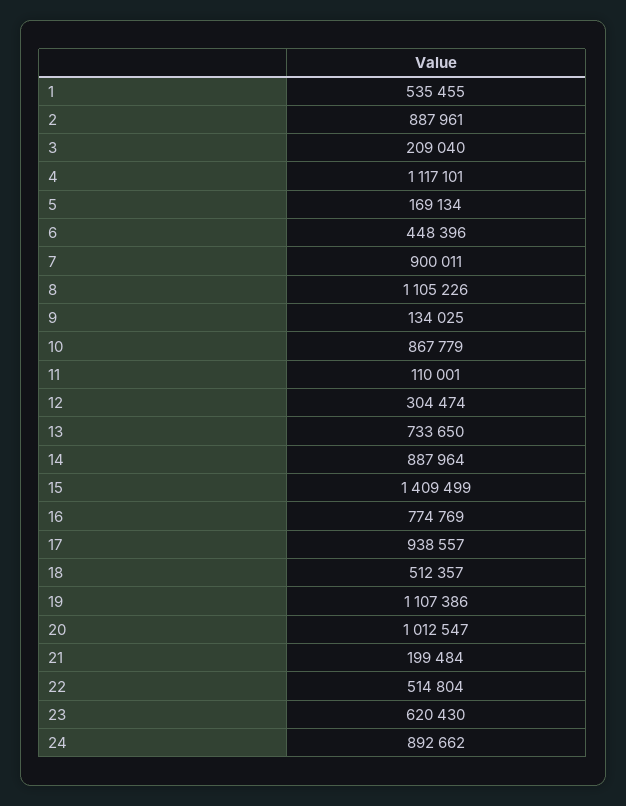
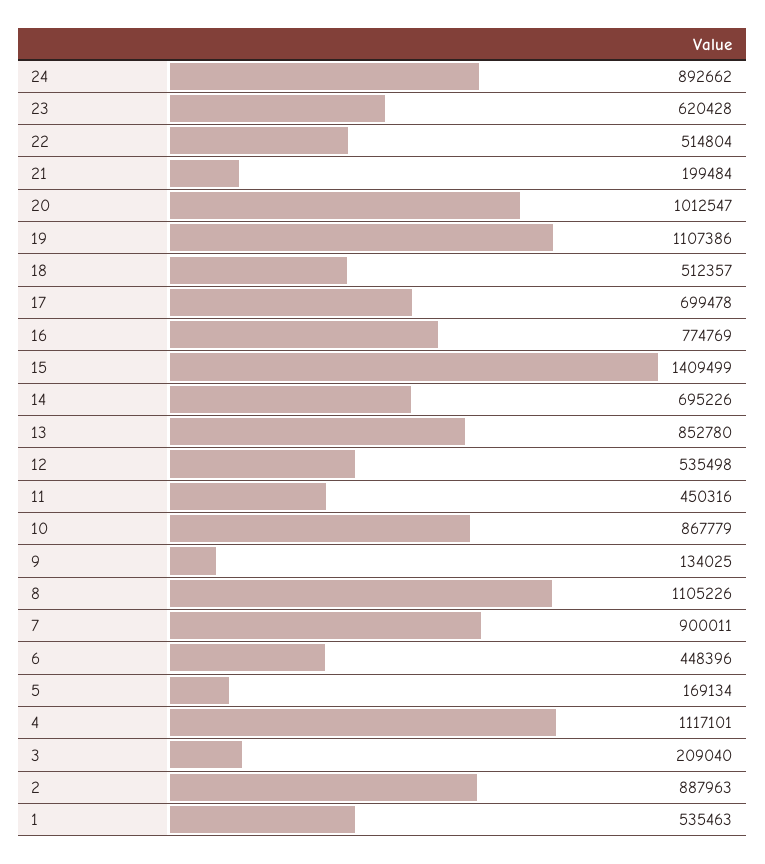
1: 535455 -> 535463
2: 887961 -> 887963
11: 110001 -> 450316
12: 304474 -> 535498
13: 733650 -> 852780
14: 887964 -> 695226
17: 938557 -> 699478
23: 620430 -> 620428

